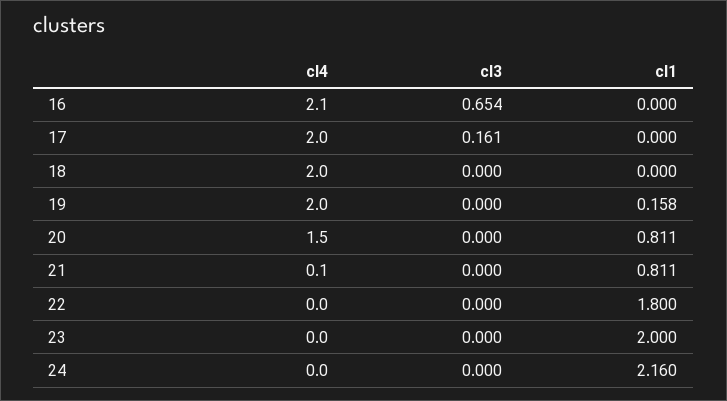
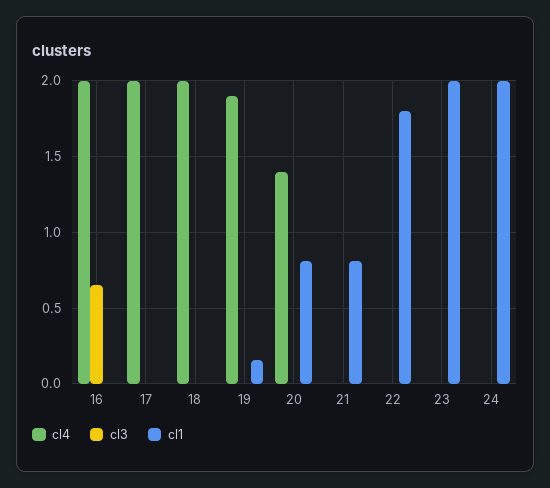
cl4, 16: 2.1 -> 2
cl3, 17: 0.161 -> 0
cl4, 19: 2 -> 1.9
cl4, 20: 1.5 -> 1.4
cl4, 21: 0.1 -> 0
cl1, 24: 2.16 -> 2

